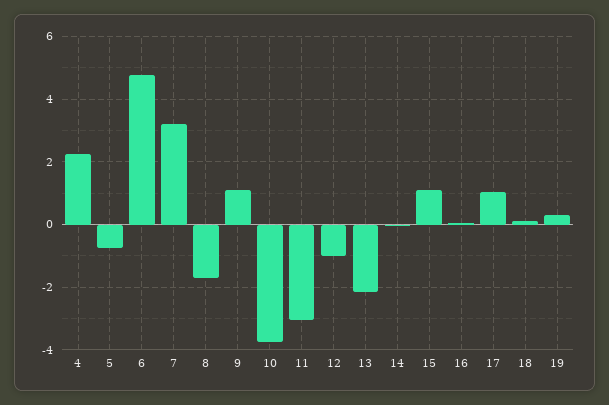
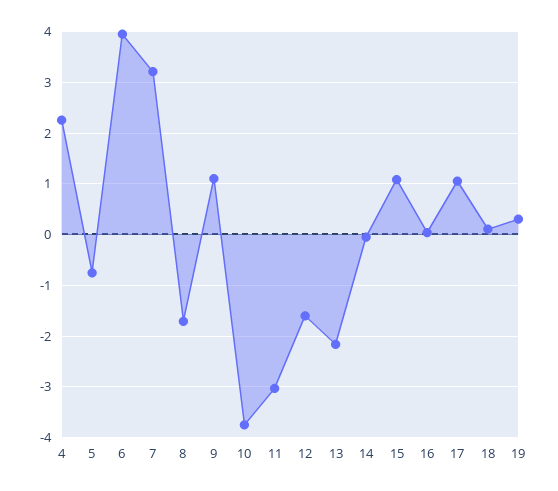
6: 4.8 -> 4
12: -1 -> -1.6

